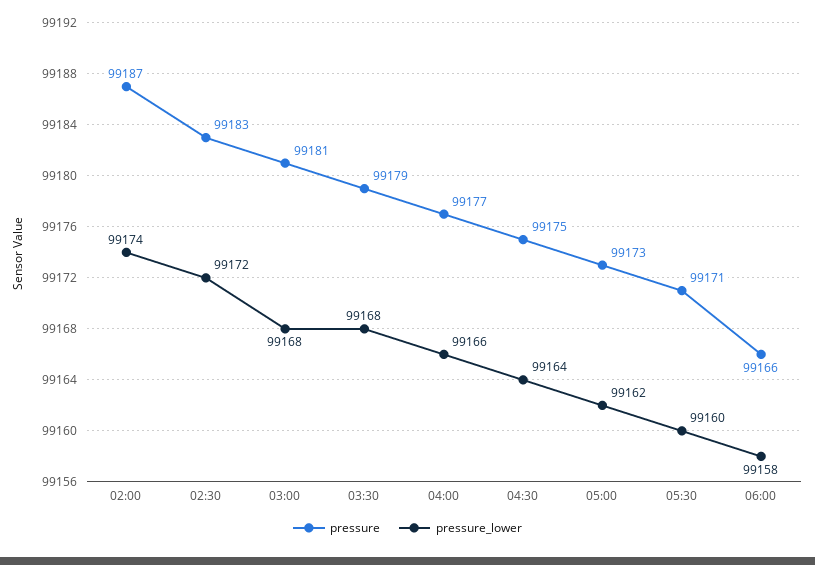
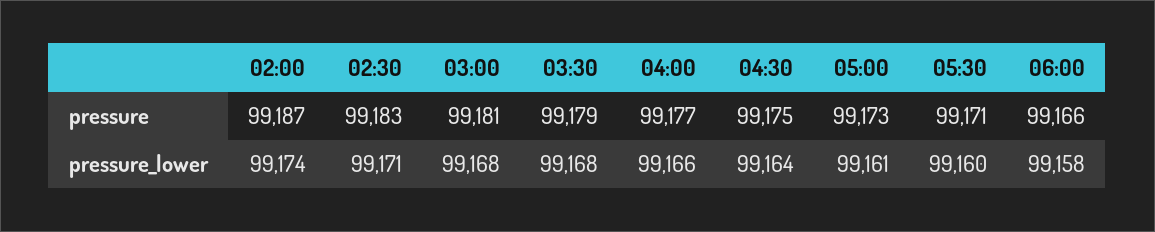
pressure_lower, 02:30: 99172 -> 99171
pressure_lower, 05:00: 99162 -> 99161

